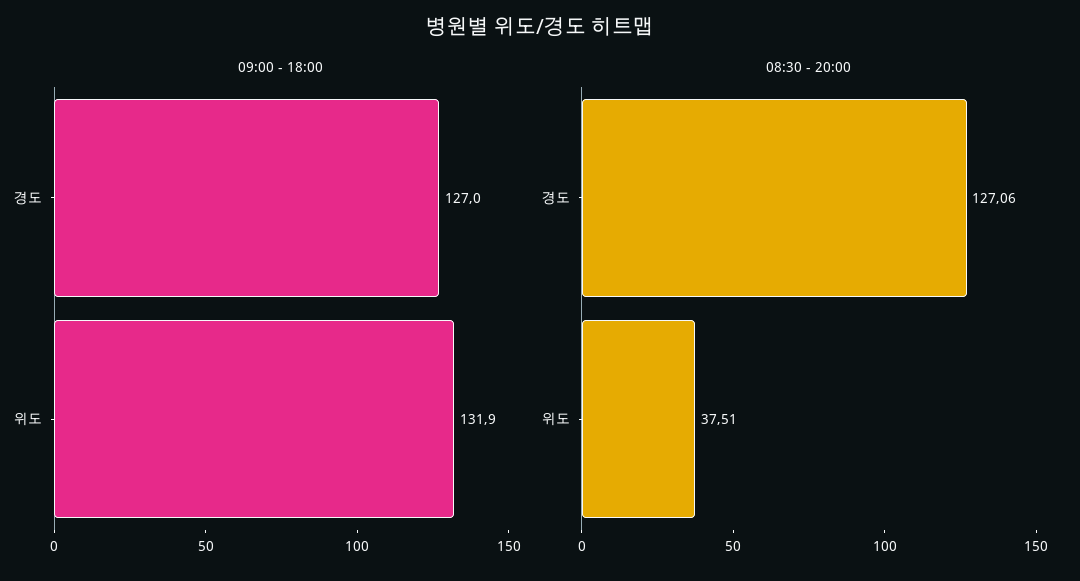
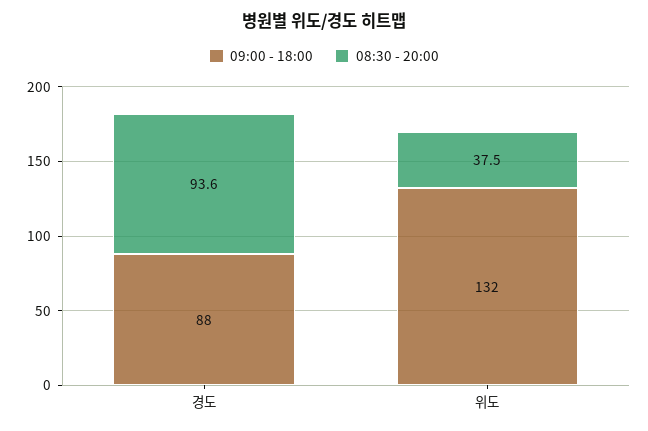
09:00 - 18:00, 경도: 127 -> 88
08:30 - 20:00, 경도: 127.06 -> 93.6

